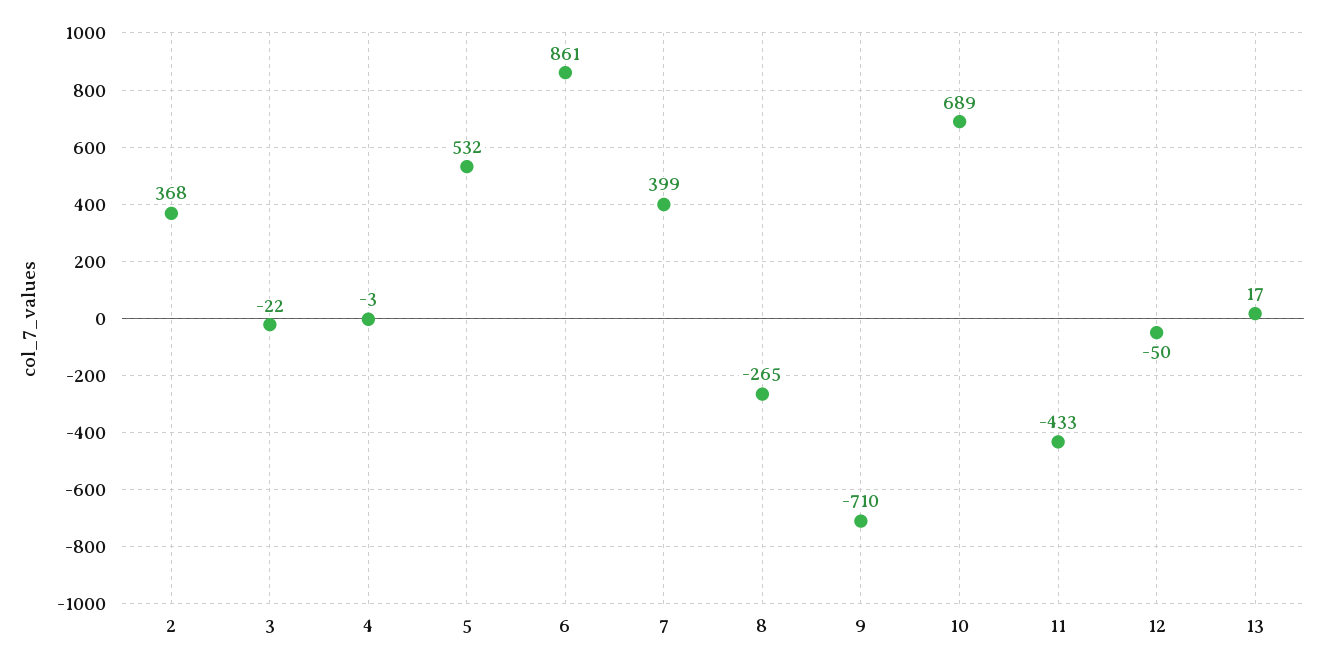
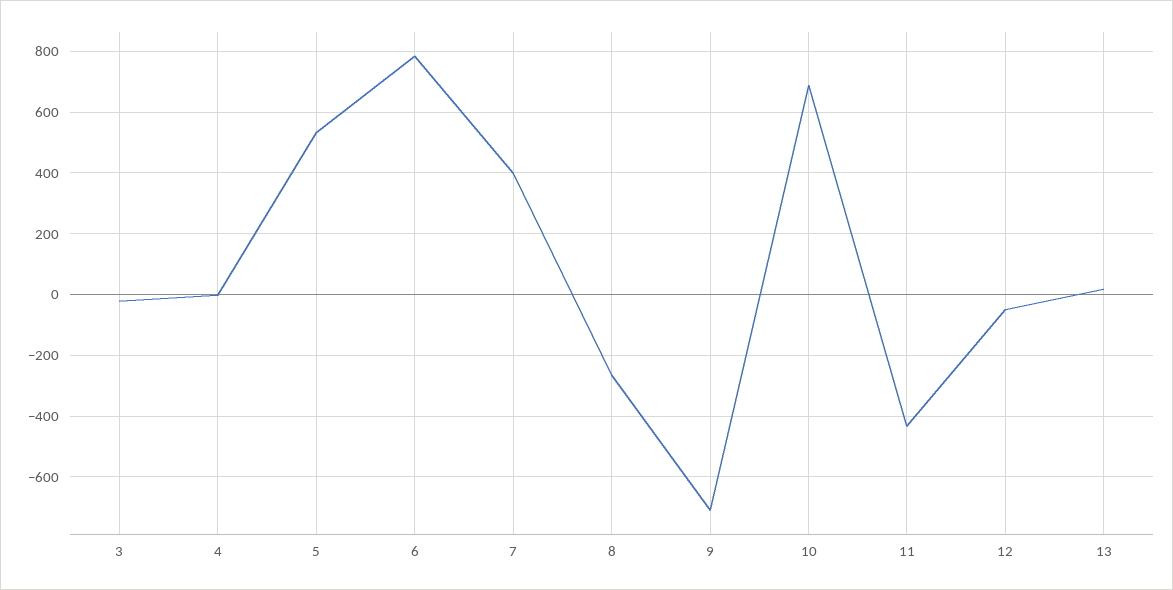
2: 368 -> none
6: 861 -> 780

